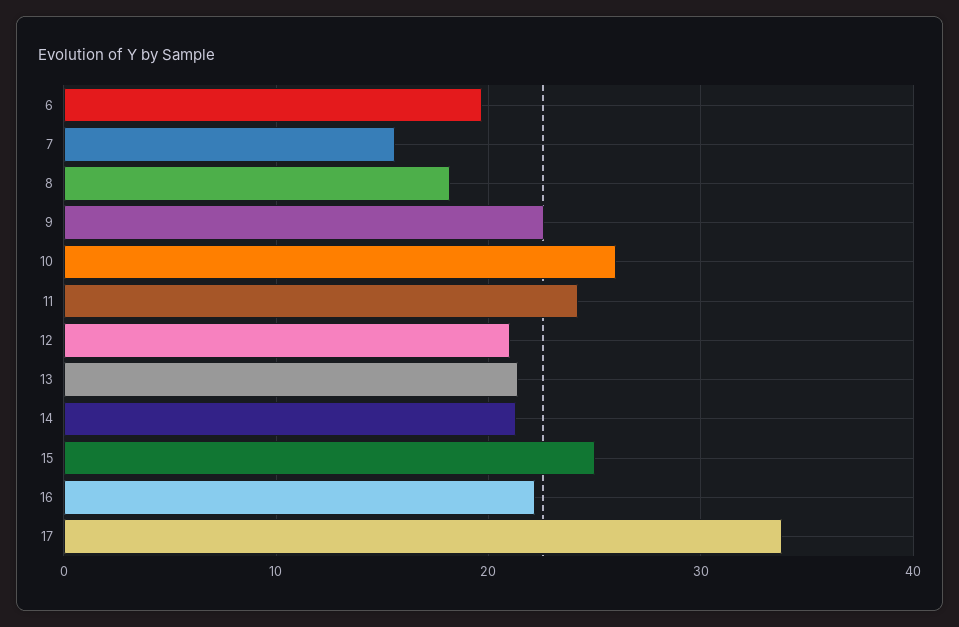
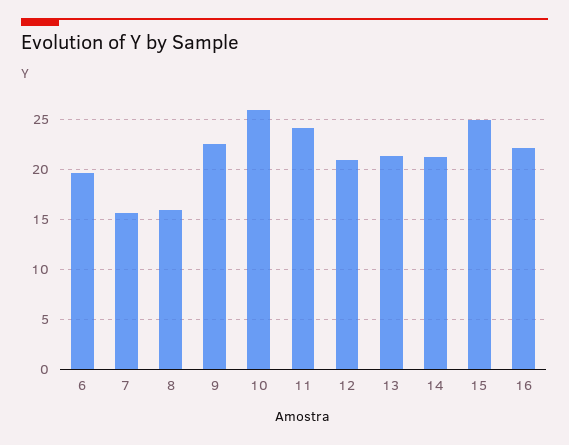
8: 18 -> 16
17: 34 -> none

